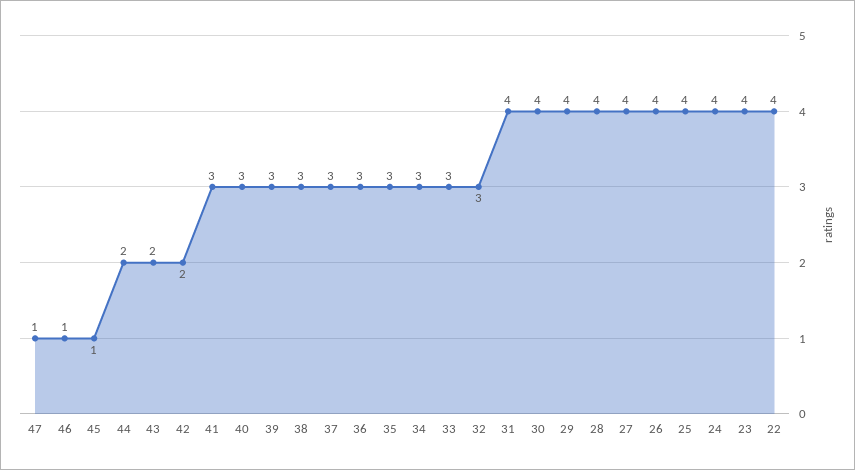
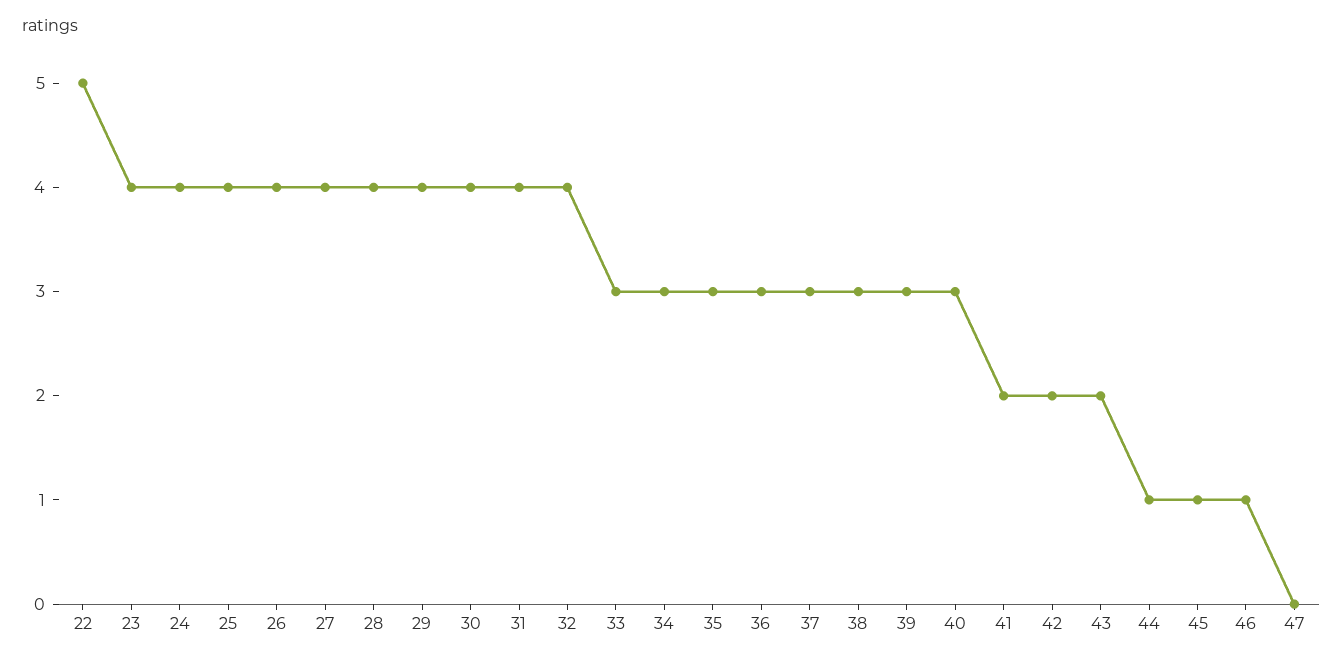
47: 1 -> 0
44: 2 -> 1
41: 3 -> 2
32: 3 -> 4
22: 4 -> 5

